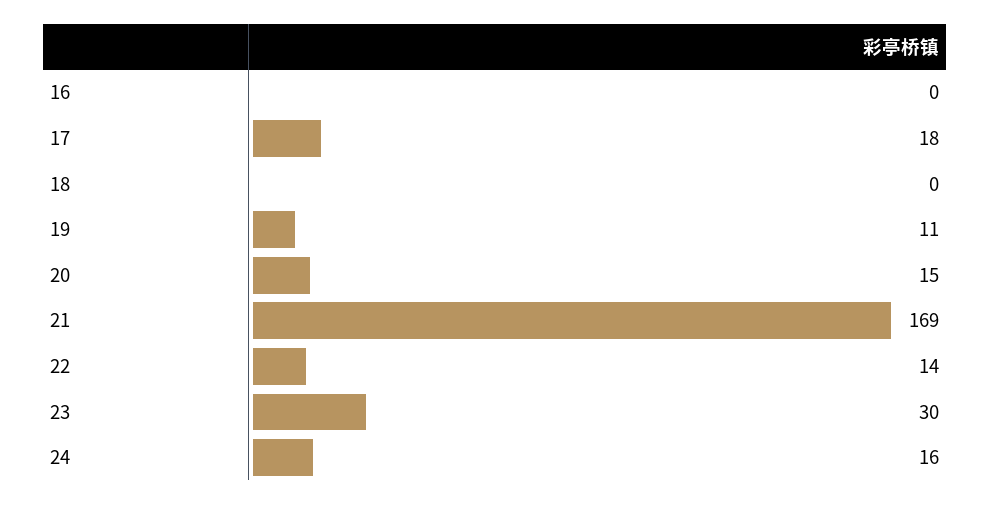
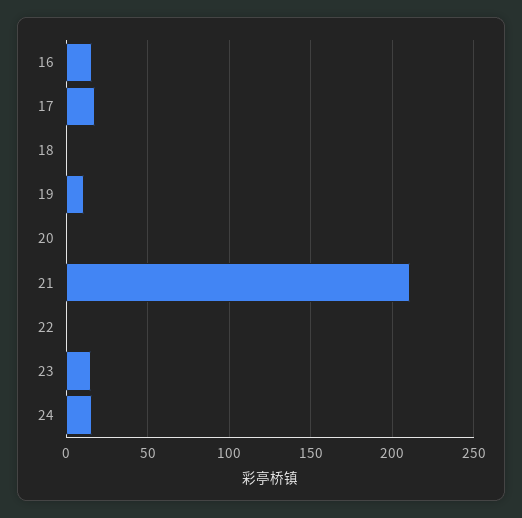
16: 0 -> 15
20: 15 -> 0
21: 169 -> 210
22: 14 -> 0
23: 30 -> 15

